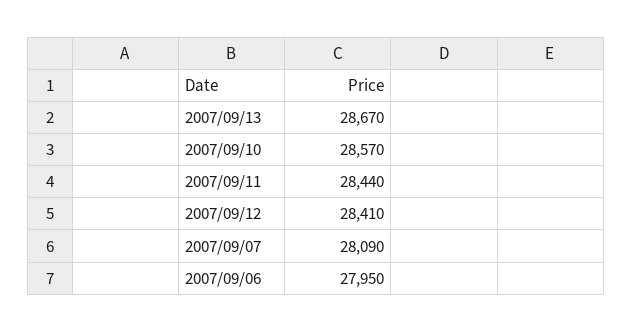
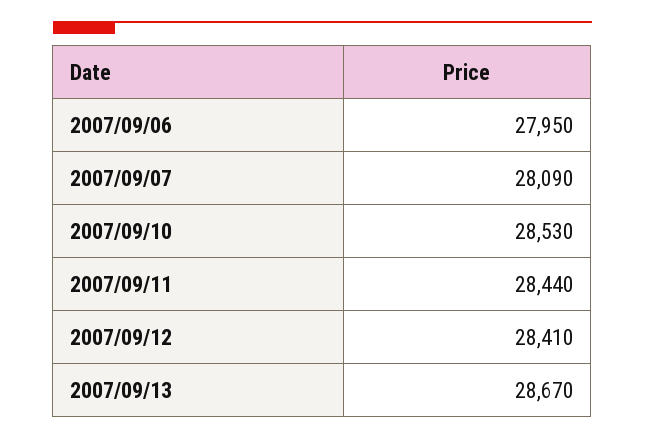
2007/09/10: 28570 -> 28530

